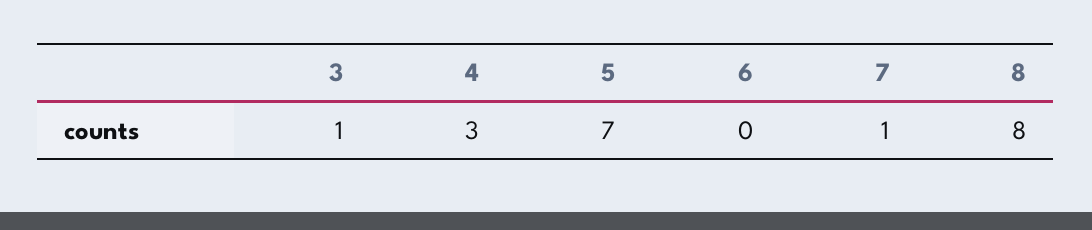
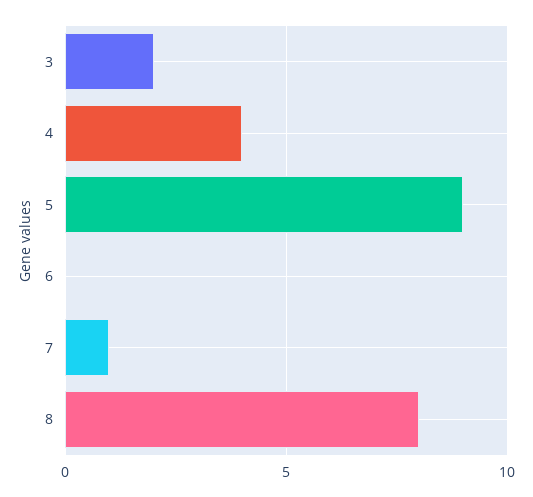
3: 1 -> 2
4: 3 -> 4
5: 7 -> 9

